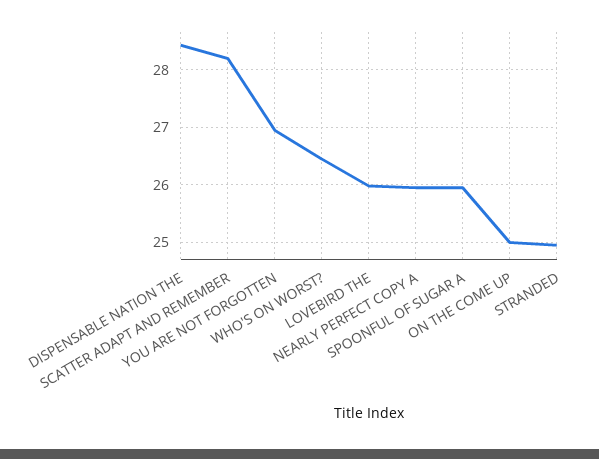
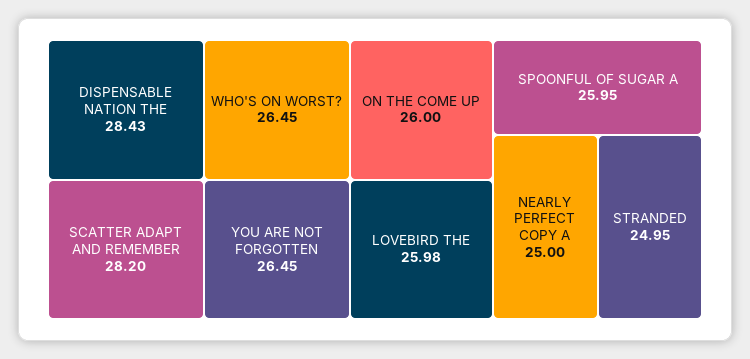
YOU ARE NOT FORGOTTEN: 27 -> 26.45
NEARLY PERFECT COPY A: 26 -> 25
ON THE COME UP: 25 -> 26

